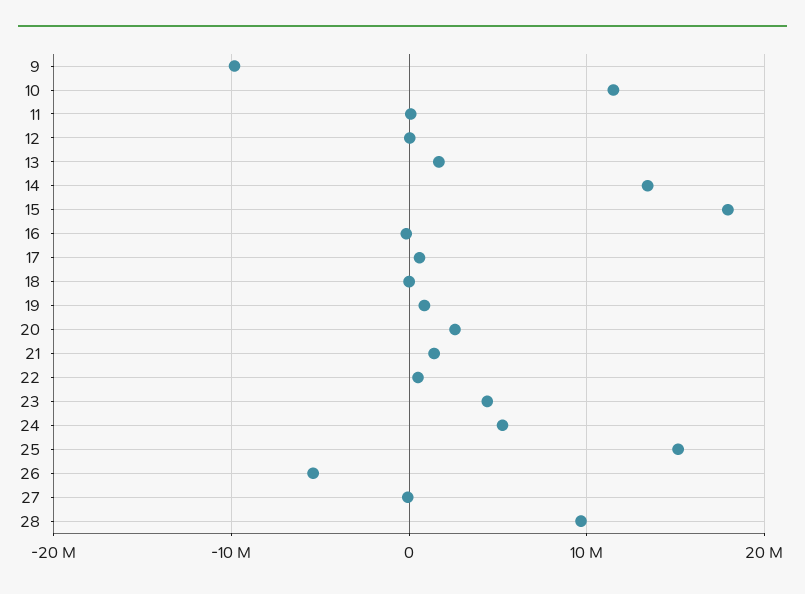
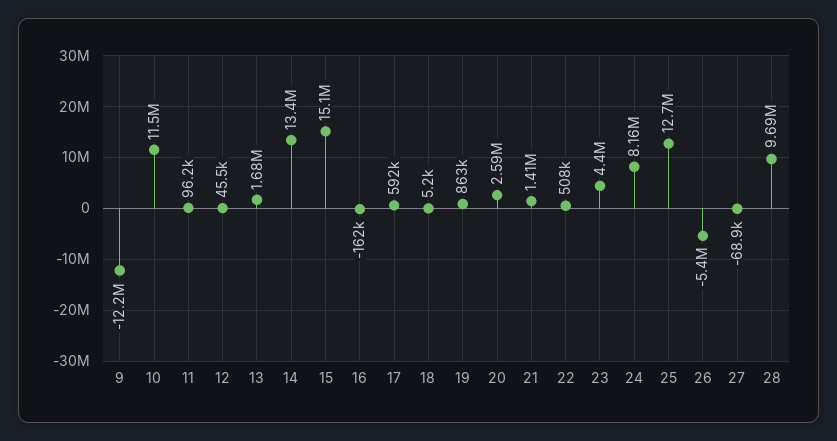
9: -10000000 -> -12200000
15: 18000000 -> 15100000
24: 5000000 -> 8160000
25: 15000000 -> 12700000

